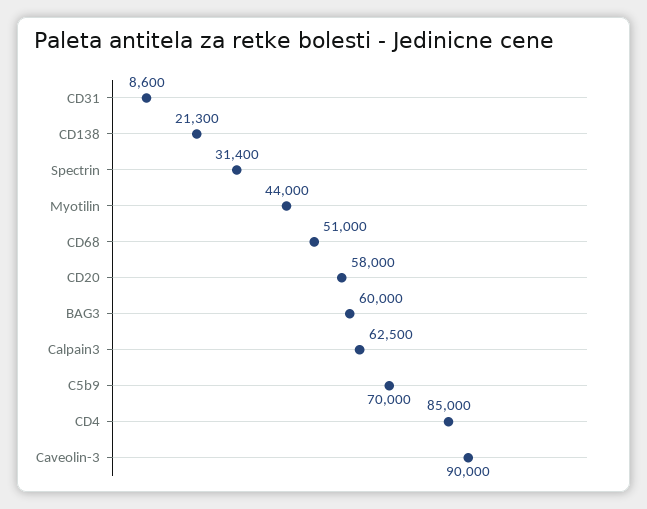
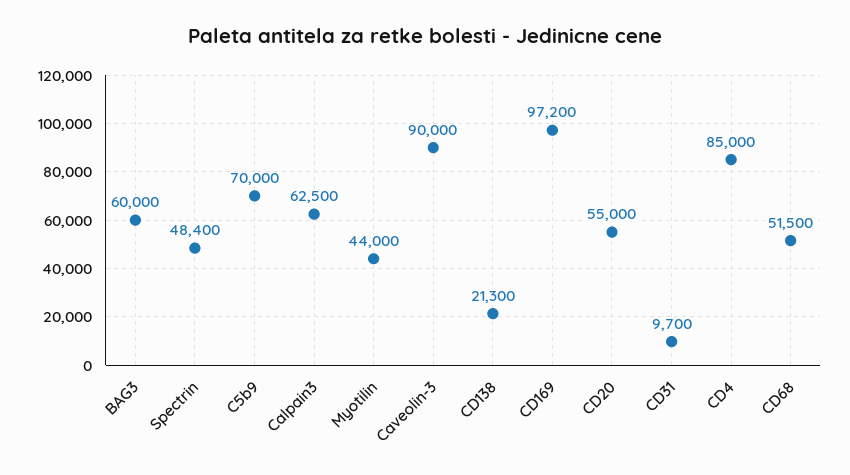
CD31: 8600 -> 9700
Spectrin: 31400 -> 48400
CD68: 51000 -> 51500
CD20: 58000 -> 55000
CD169: none -> 97200

